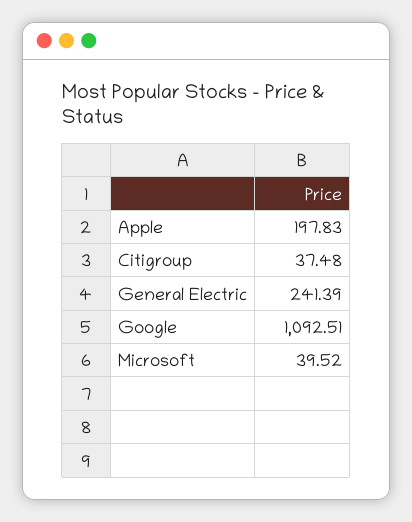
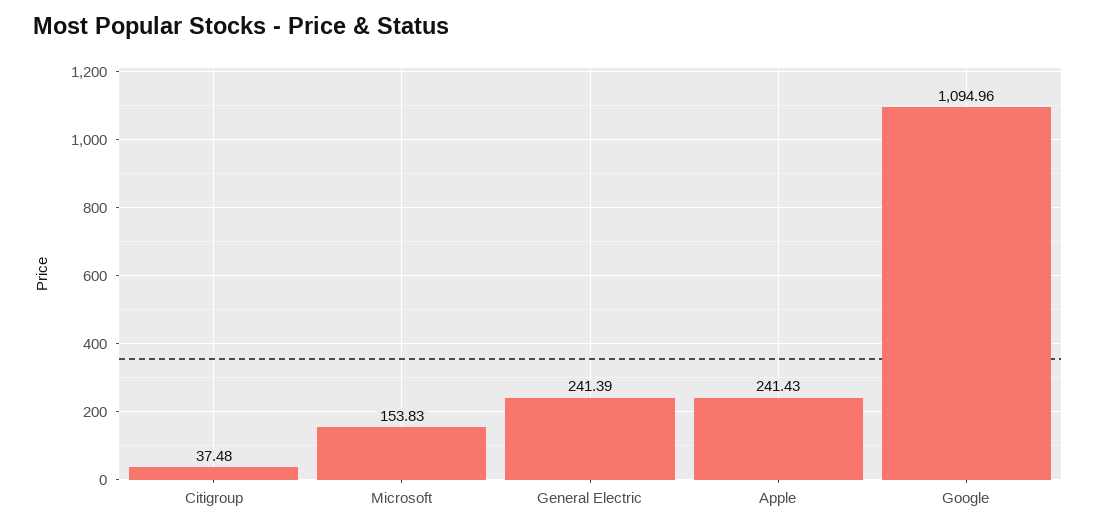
Apple: 197.83 -> 241.43
Google: 1092.51 -> 1094.96
Microsoft: 39.52 -> 153.83

